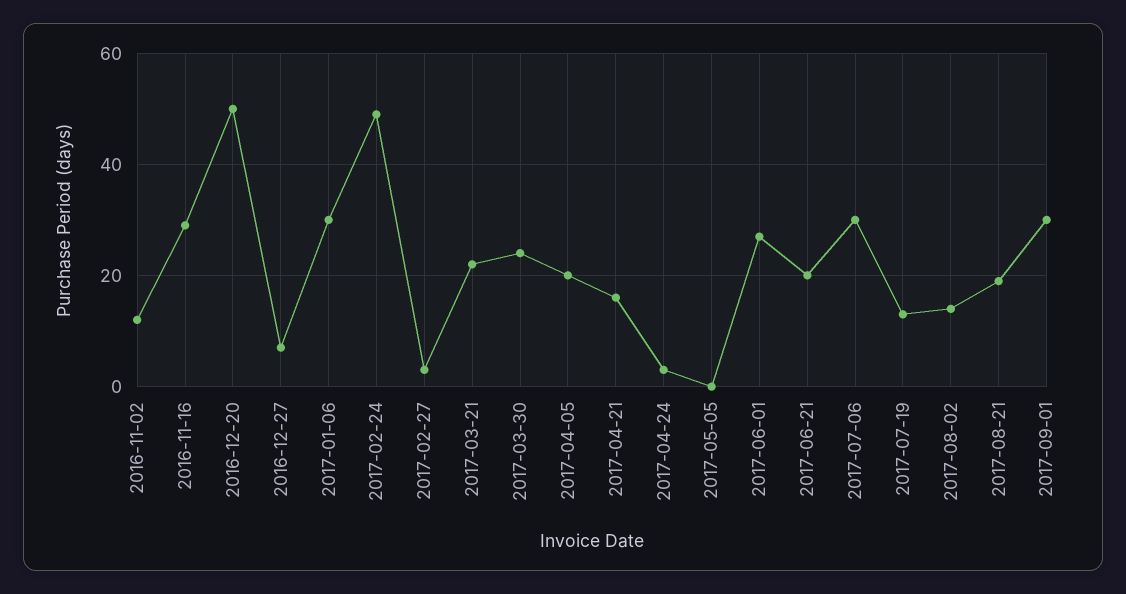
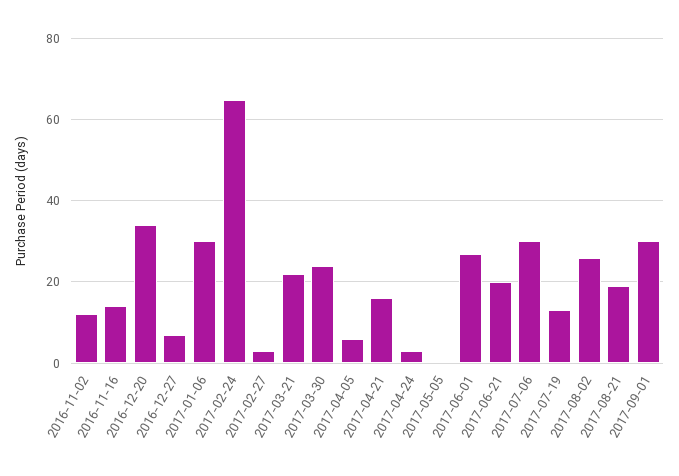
2016-11-16: 30 -> 15
2016-12-20: 50 -> 35
2017-02-24: 50 -> 65
2017-04-05: 20 -> 5
2017-08-02: 15 -> 25

